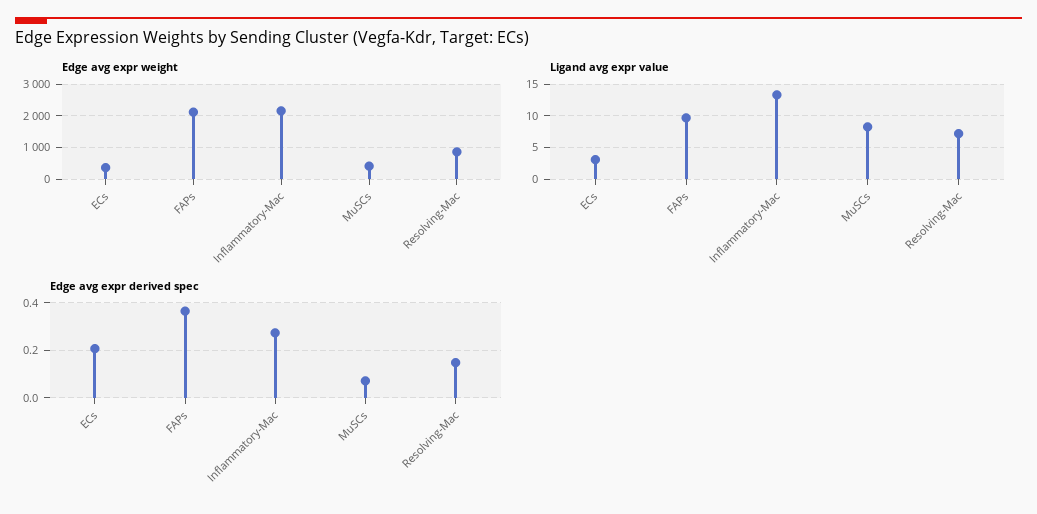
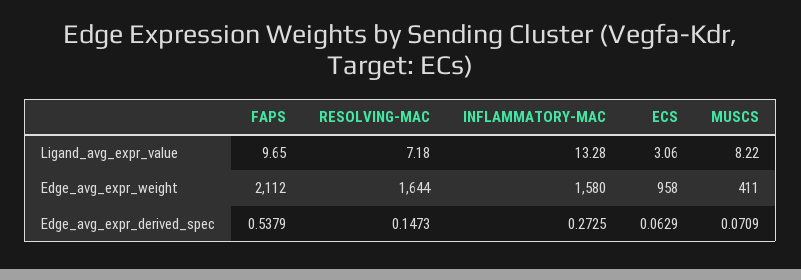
Edge avg expr weight, ECs: 400 -> 958
Edge avg expr weight, Inflammatory-Mac: 2200 -> 1580
Edge avg expr weight, Resolving-Mac: 800 -> 1644
Edge avg expr derived spec, ECs: 0.2 -> 0.0629
Edge avg expr derived spec, FAPs: 0.35 -> 0.5379

